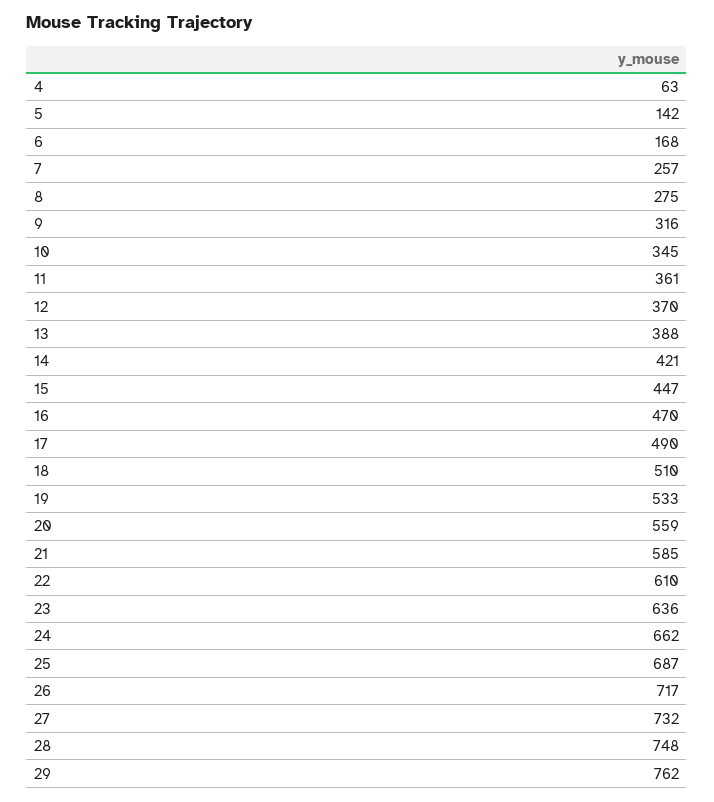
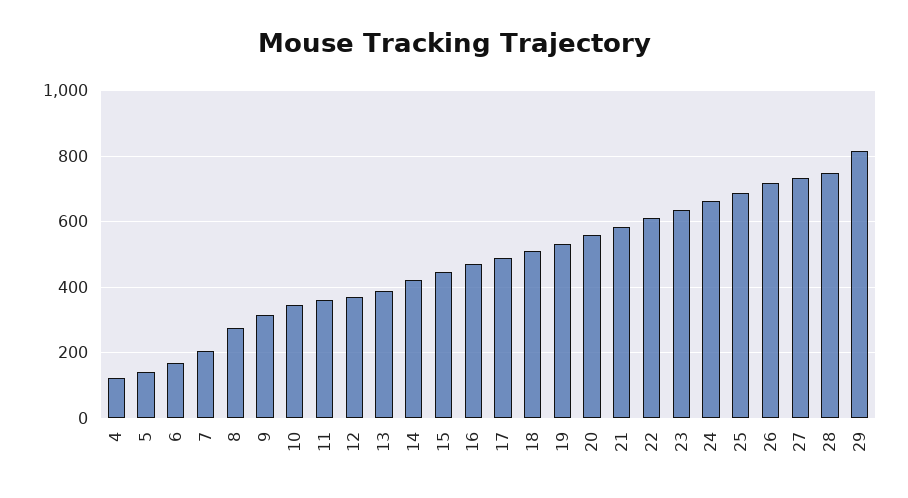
4: 63 -> 120
7: 257 -> 200
29: 762 -> 820

